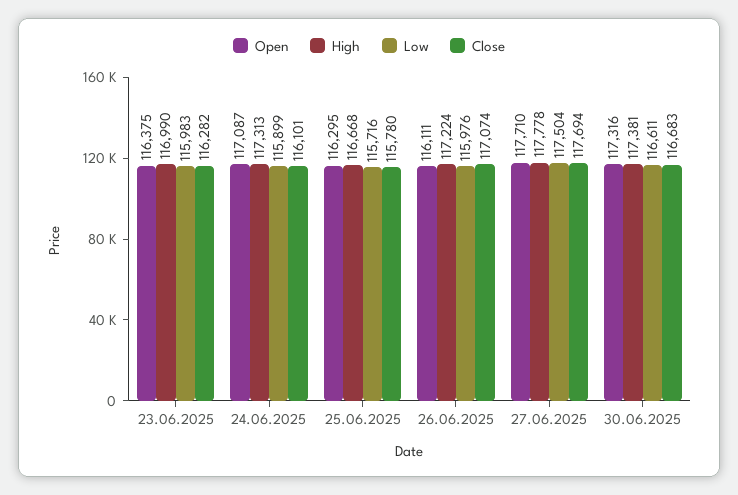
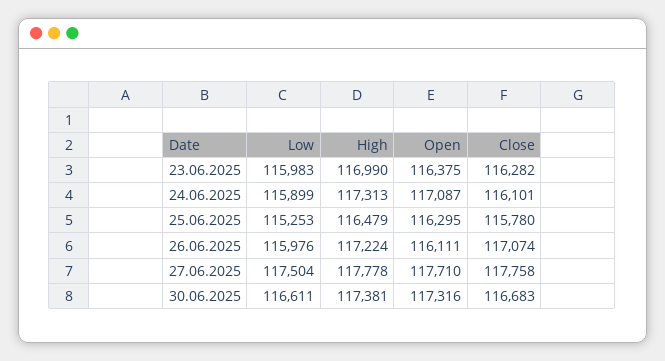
High, 25.06.2025: 116668 -> 116479
Low, 25.06.2025: 115716 -> 115253
Close, 27.06.2025: 117694 -> 117758

